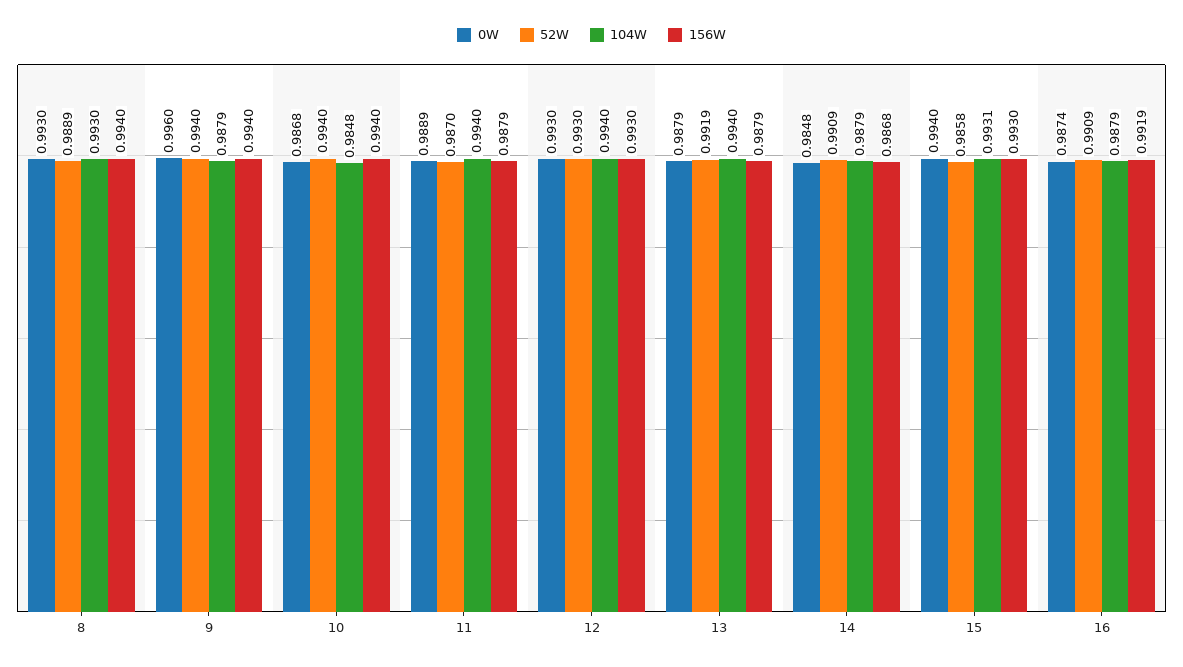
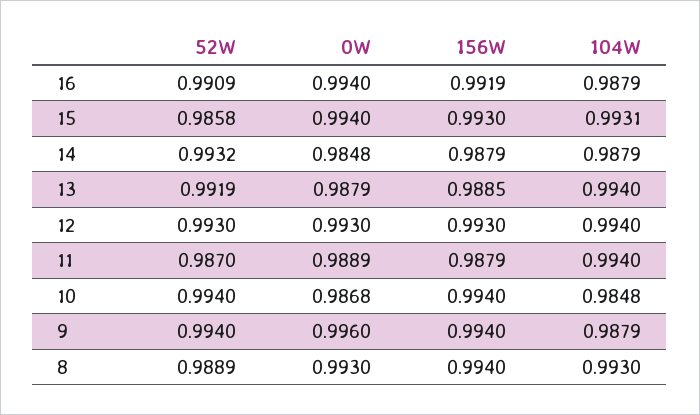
156W, 13: 0.9879 -> 0.9885
52W, 14: 0.9909 -> 0.9932
156W, 14: 0.9868 -> 0.9879
0W, 16: 0.9874 -> 0.994

